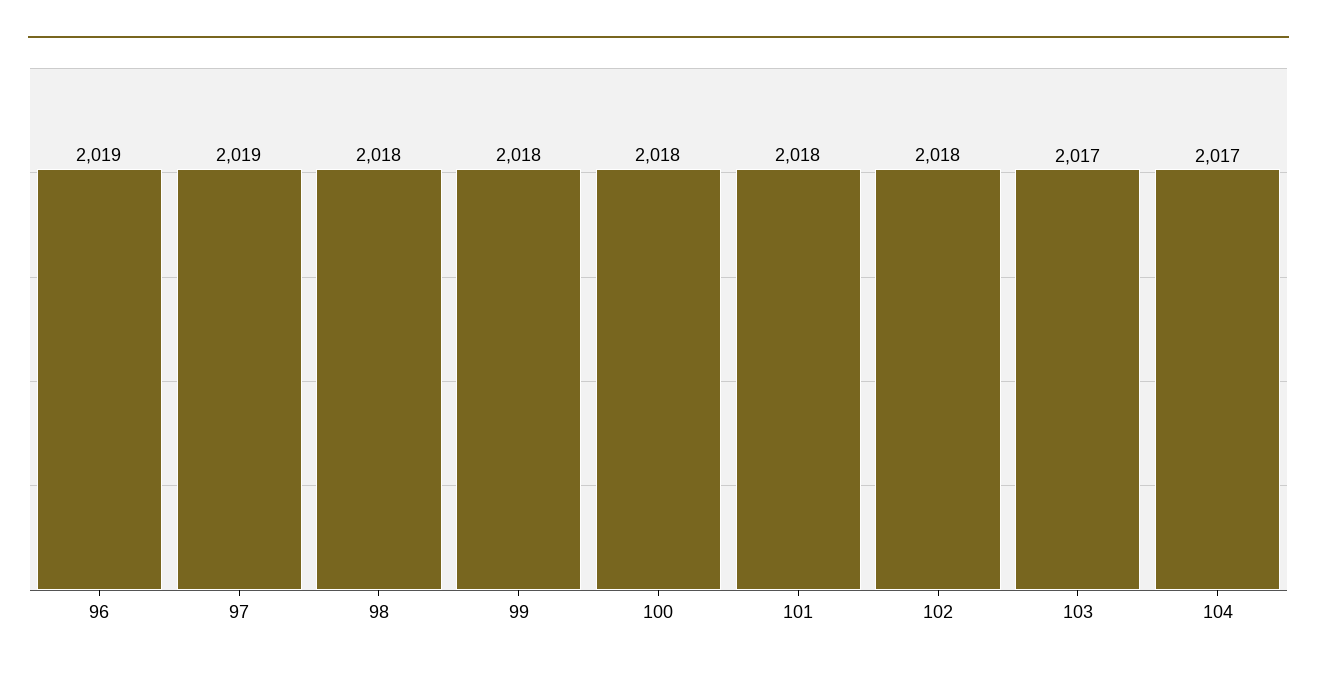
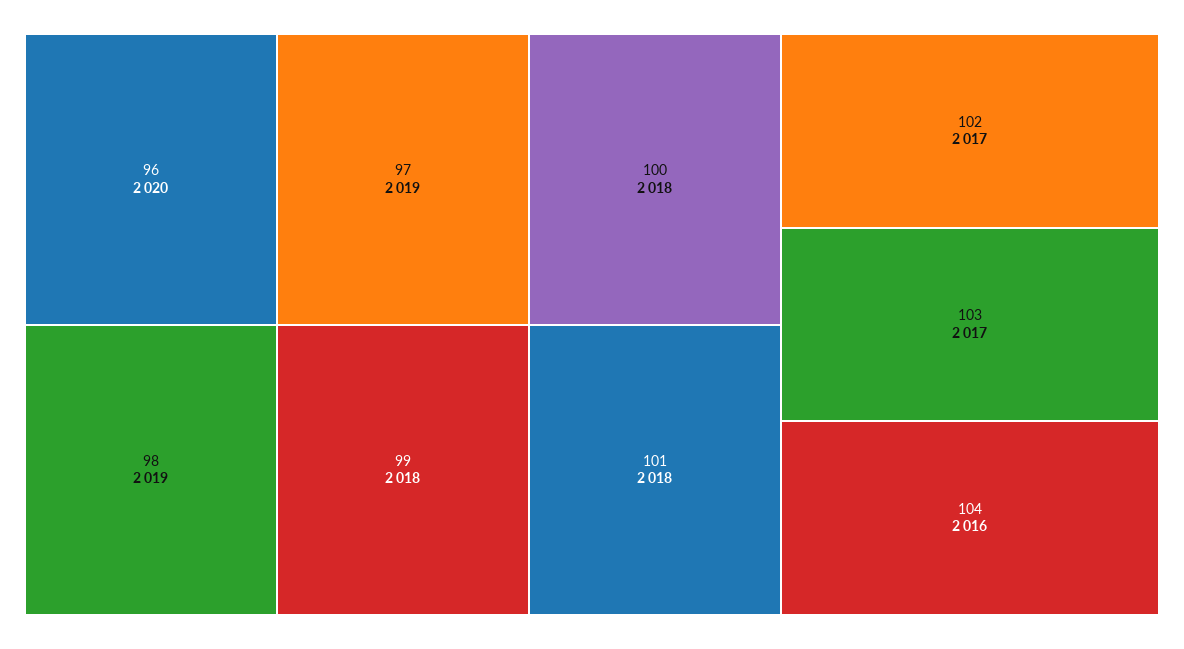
96: 2019 -> 2020
98: 2018 -> 2019
102: 2018 -> 2017
104: 2017 -> 2016

